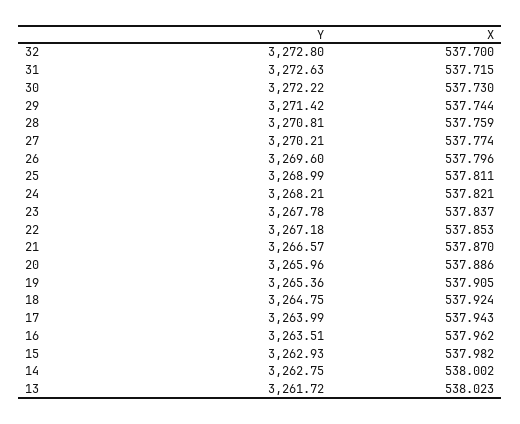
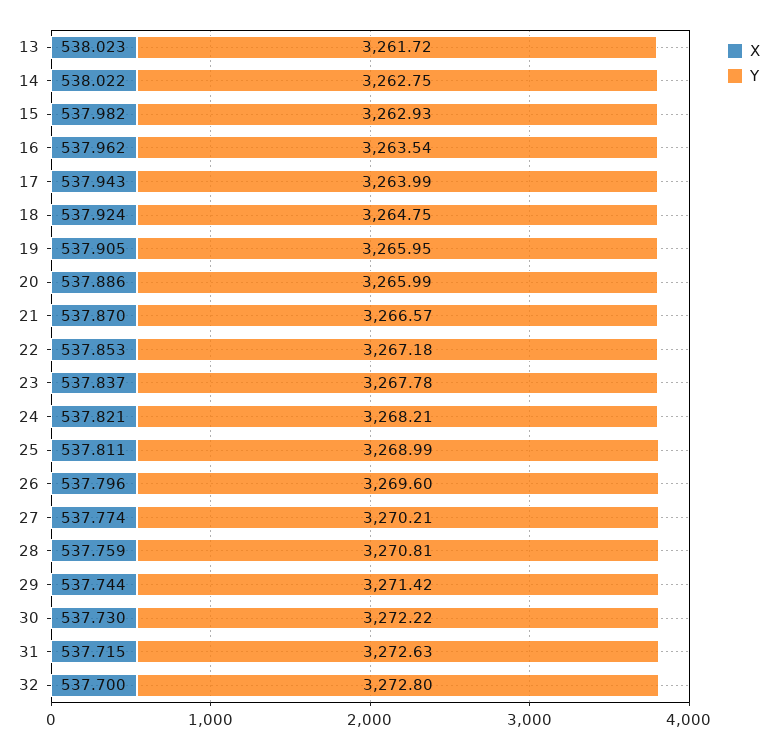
Y, 20: 3265.96 -> 3265.99
Y, 19: 3265.36 -> 3265.95
Y, 16: 3263.51 -> 3263.54
X, 14: 538.002 -> 538.022

